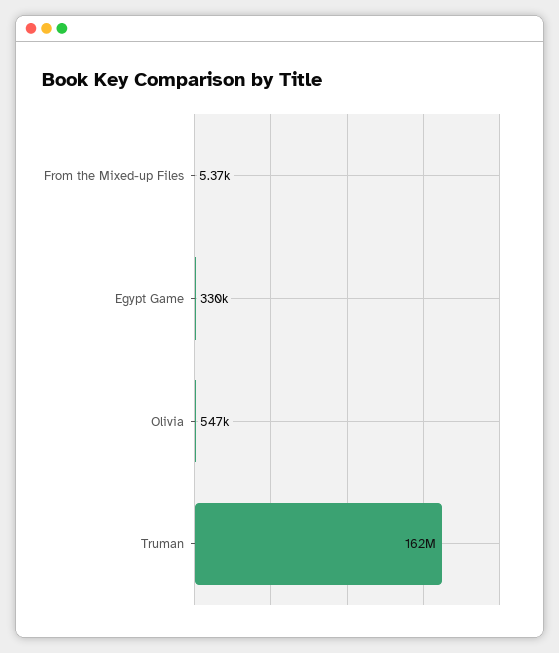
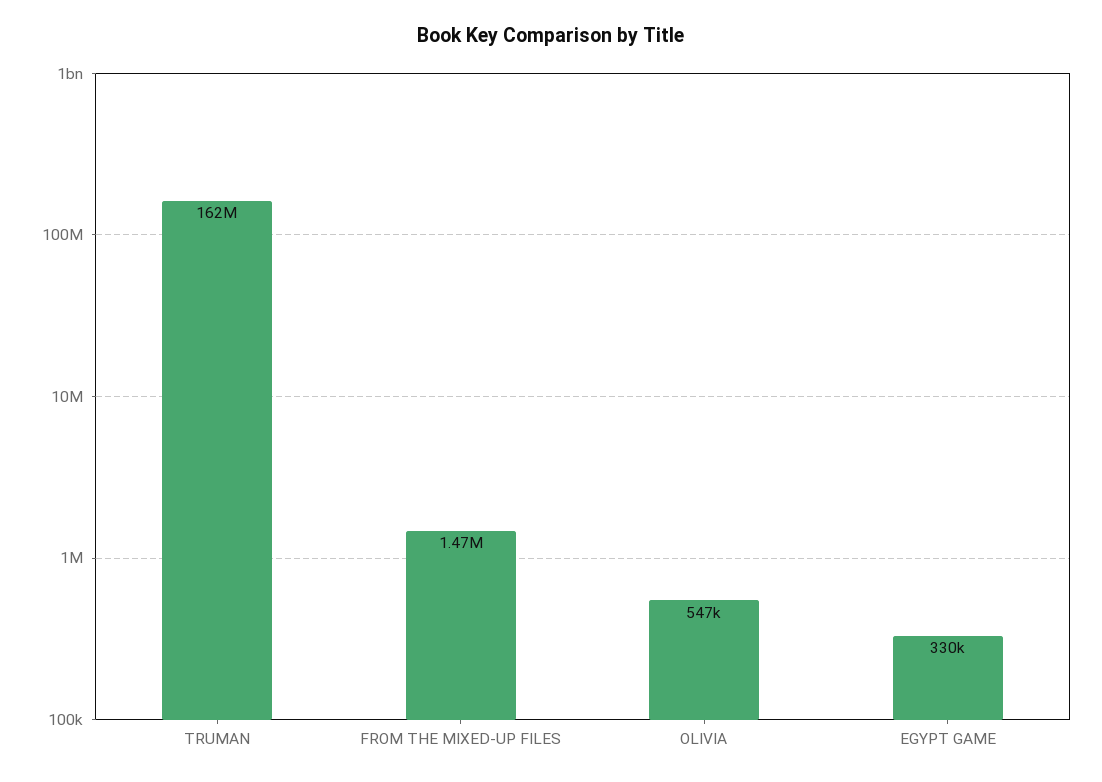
From the Mixed-up Files: 5370 -> 1470000

